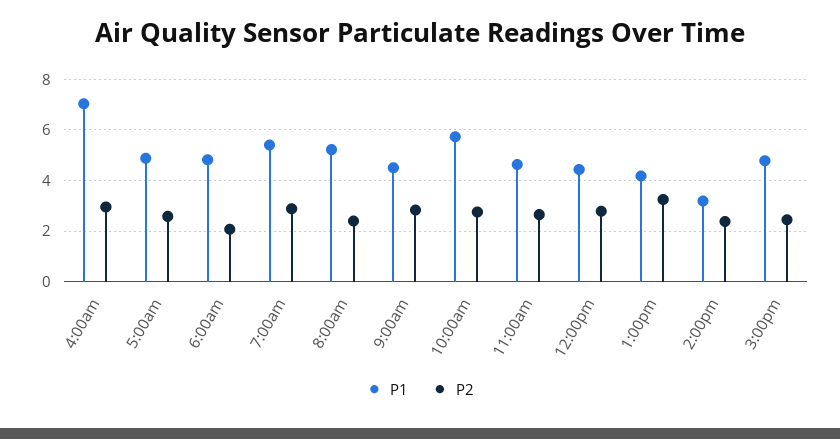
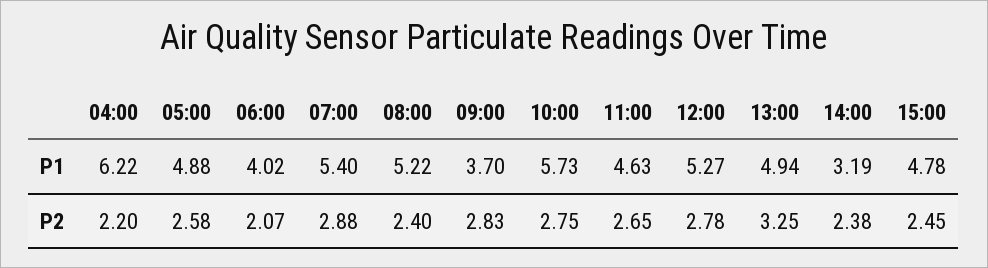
P1, 4:00am: 7 -> 6.22
P2, 4:00am: 3 -> 2.2
P1, 6:00am: 4.75 -> 4.02
P1, 9:00am: 4.5 -> 3.7
P1, 12:00pm: 4.5 -> 5.27
P1, 1:00pm: 4.25 -> 4.94

